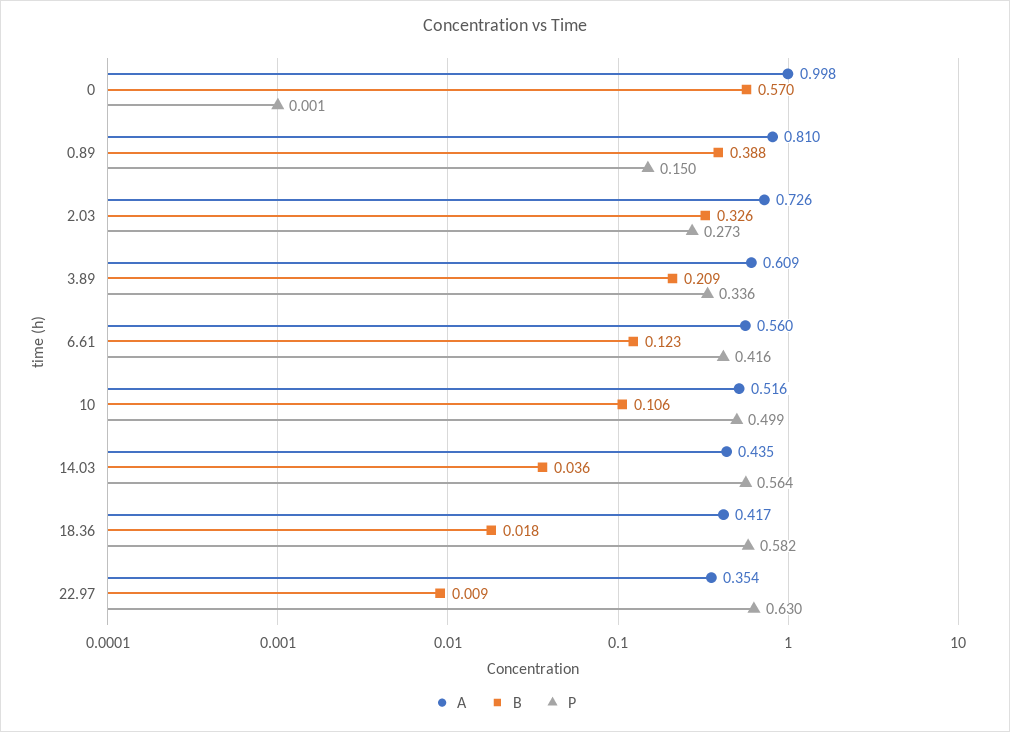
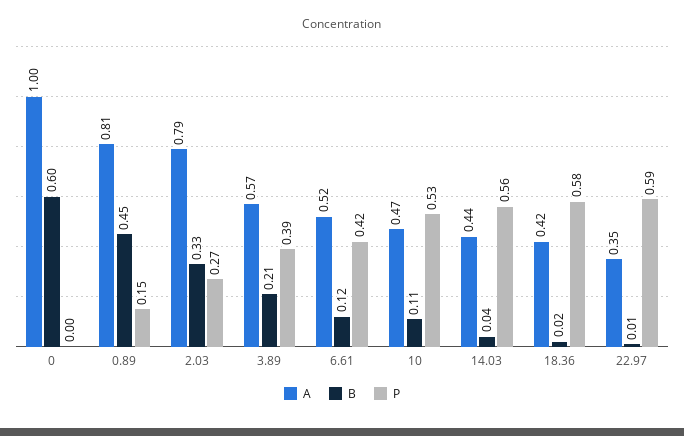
B, 0: 0.57 -> 0.6
B, 0.89: 0.388 -> 0.45
A, 2.03: 0.726 -> 0.79
A, 3.89: 0.609 -> 0.57
P, 3.89: 0.336 -> 0.39
A, 6.61: 0.56 -> 0.52
A, 10: 0.516 -> 0.47
P, 10: 0.499 -> 0.53
P, 22.97: 0.63 -> 0.59

